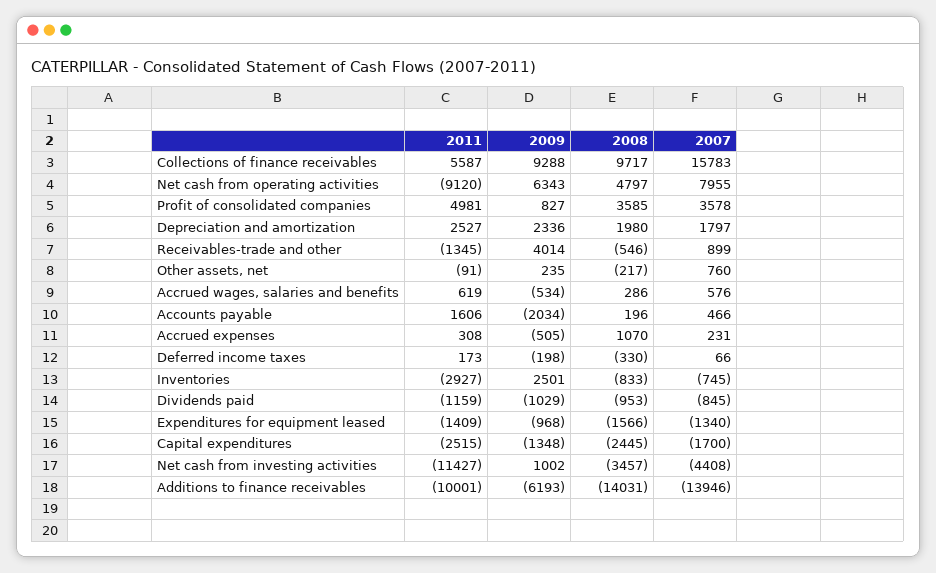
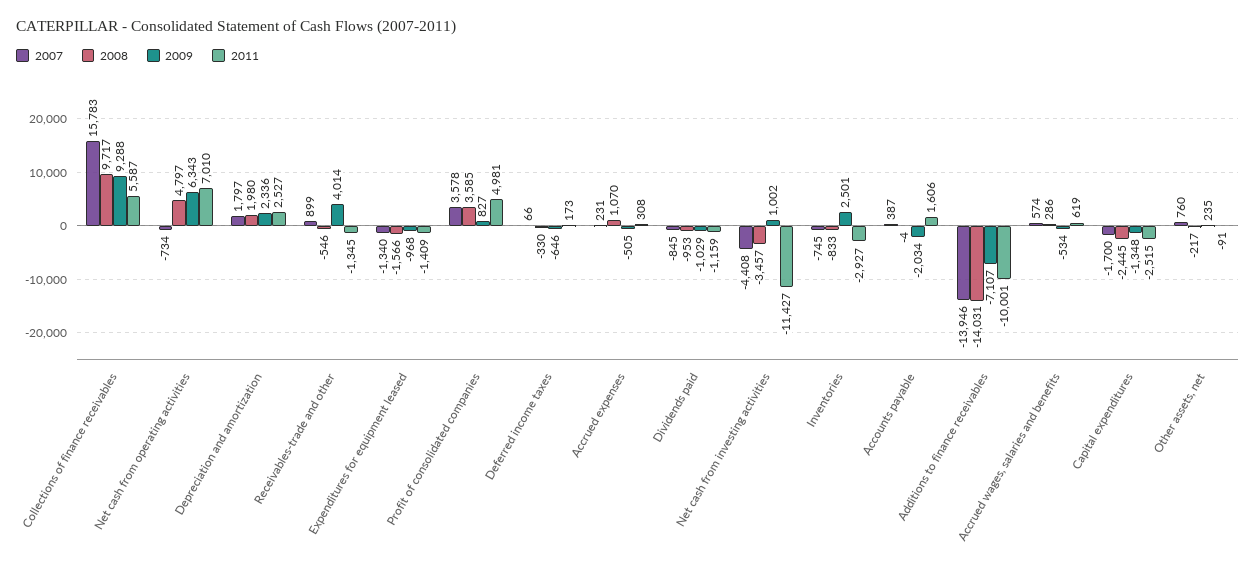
2011, Net cash from operating activities: -9120 -> 7010
2007, Net cash from operating activities: 7955 -> -734
2007, Accrued wages, salaries and benefits: 576 -> 574
2008, Accounts payable: 196 -> -4
2007, Accounts payable: 466 -> 387
2009, Deferred income taxes: -198 -> -646
2009, Additions to finance receivables: -6193 -> -7107

